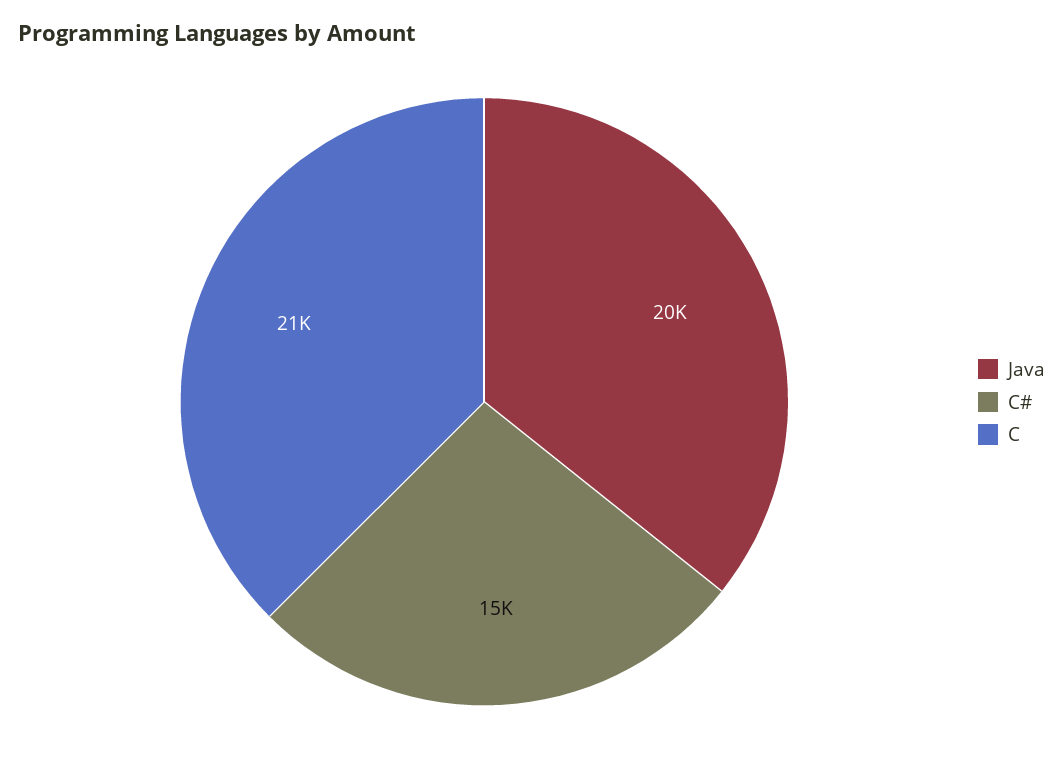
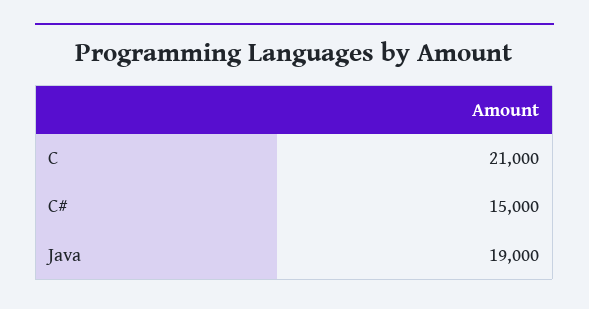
Java: 20000 -> 19000

